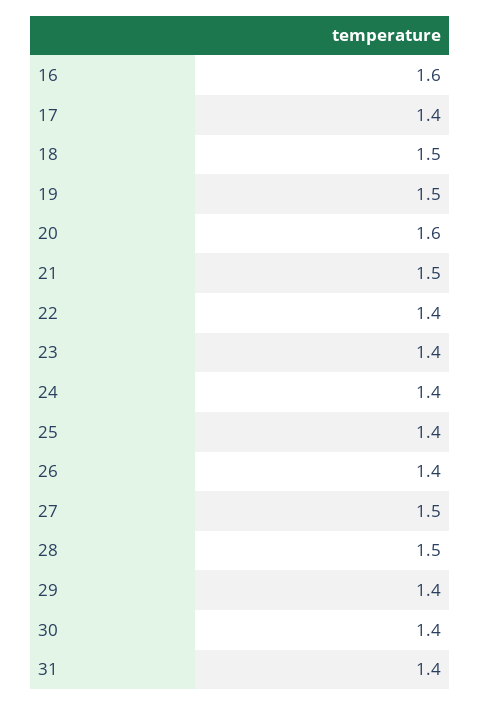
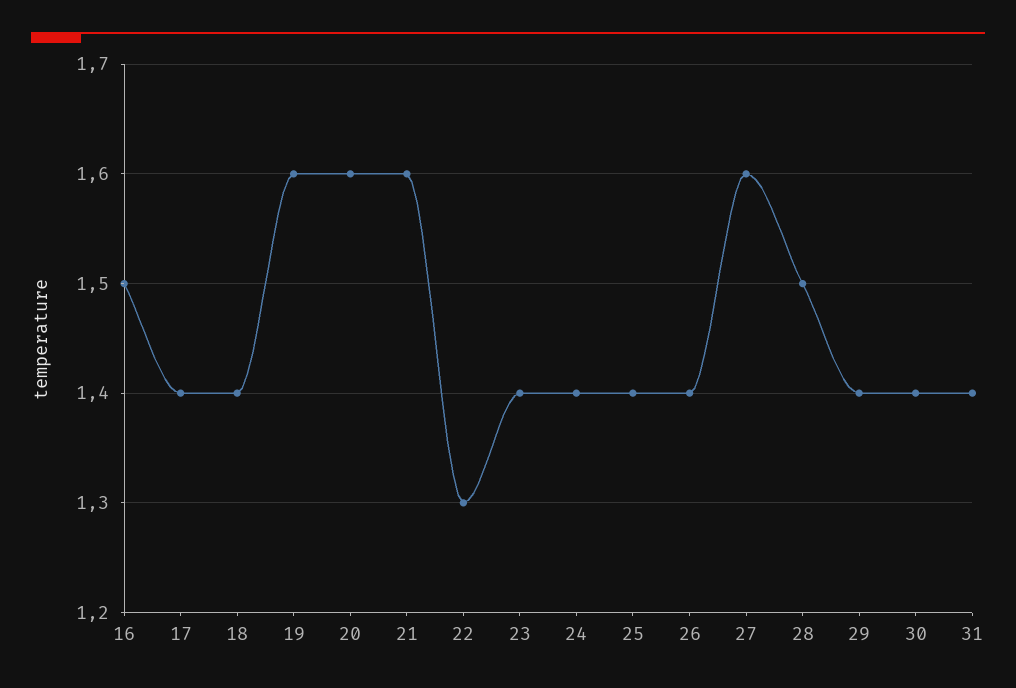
16: 1.6 -> 1.5
18: 1.5 -> 1.4
19: 1.5 -> 1.6
21: 1.5 -> 1.6
22: 1.4 -> 1.3
27: 1.5 -> 1.6

